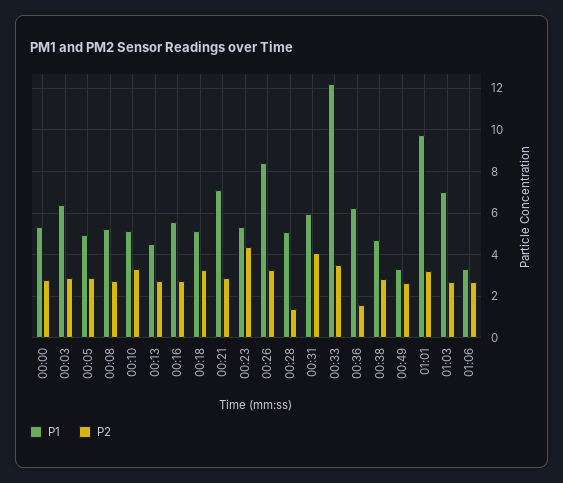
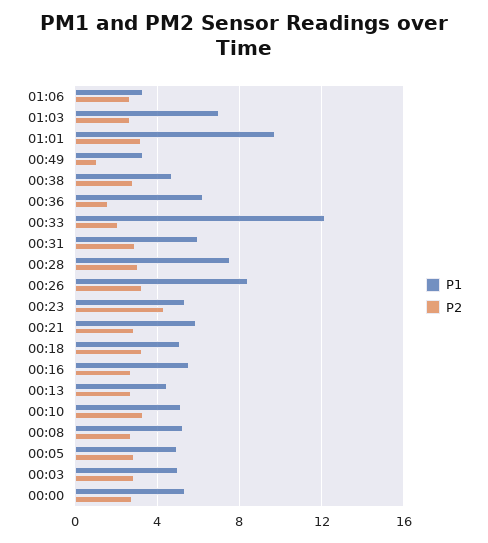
P1, 00:03: 6.5 -> 5
P1, 00:21: 7 -> 6
P1, 00:28: 5 -> 7.5
P2, 00:28: 1.5 -> 3
P2, 00:31: 4 -> 3
P2, 00:33: 3.5 -> 2
P2, 00:49: 2.5 -> 1

